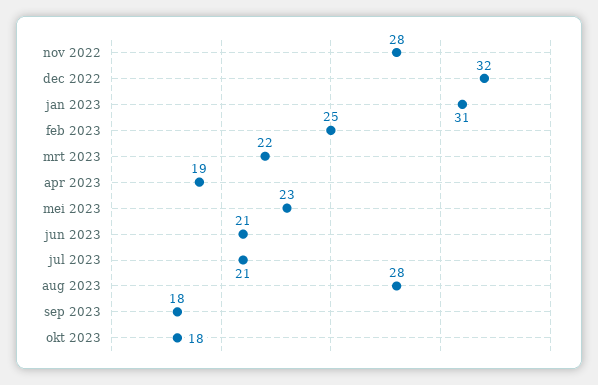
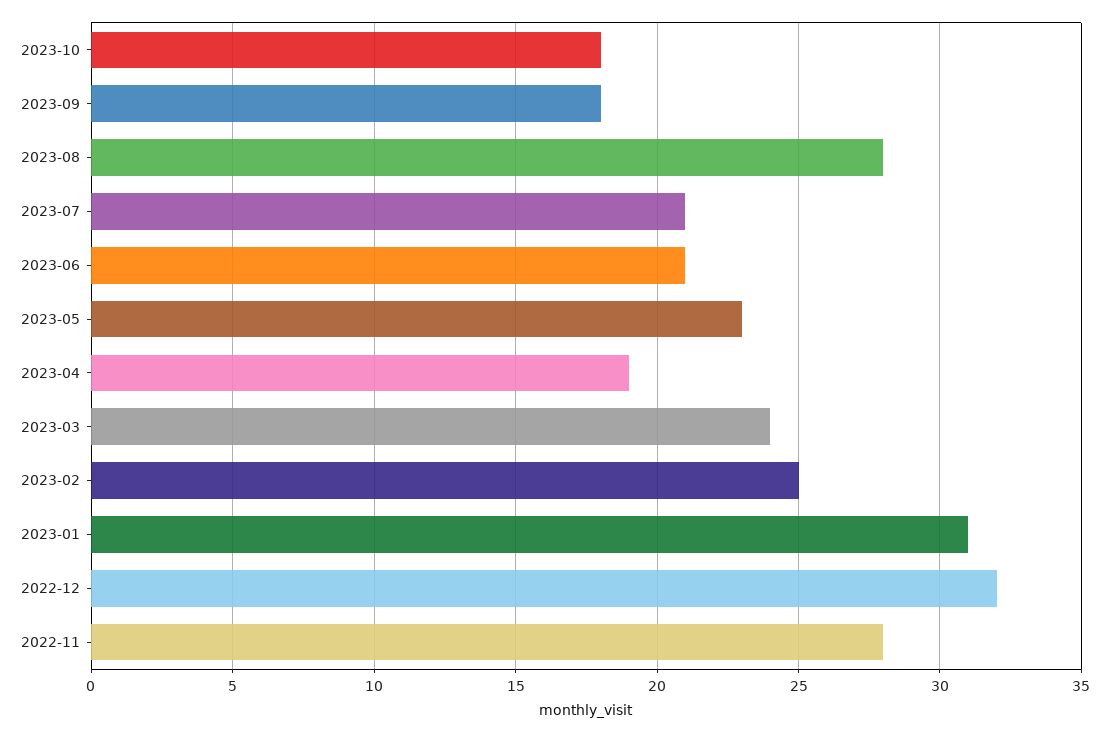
mrt 2023: 22 -> 24

